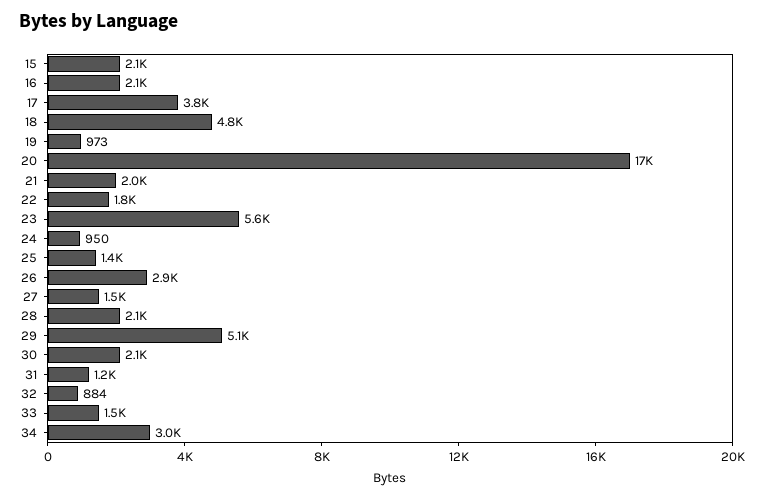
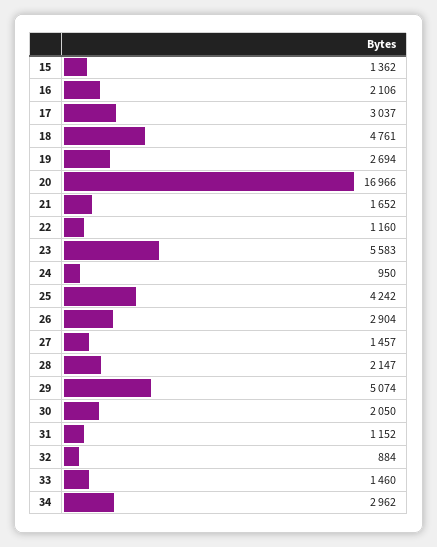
15: 2100 -> 1362
17: 3800 -> 3037
19: 973 -> 2694
21: 2000 -> 1652
22: 1800 -> 1160
25: 1400 -> 4242

